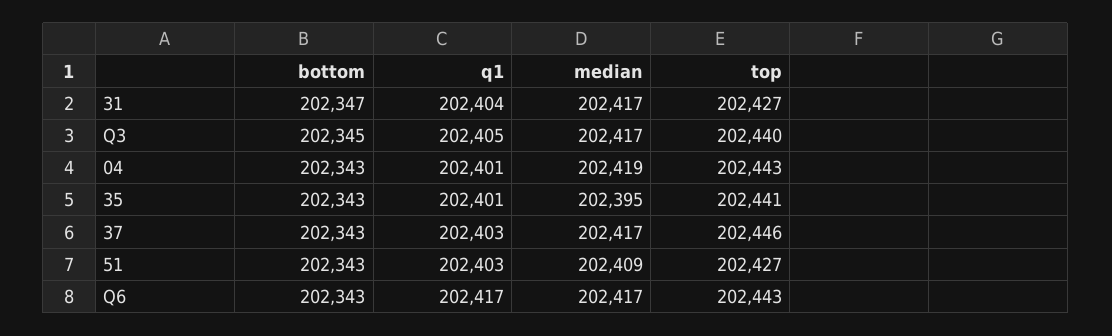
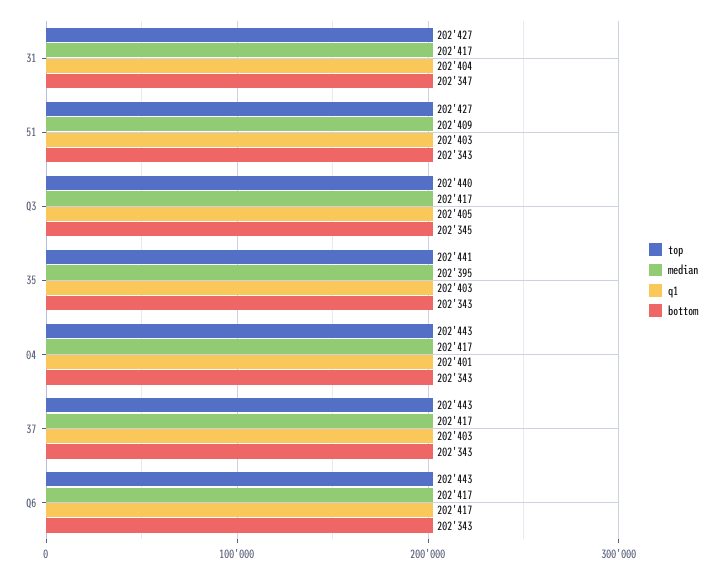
median, 04: 202419 -> 202417
q1, 35: 202401 -> 202403
top, 37: 202446 -> 202443

